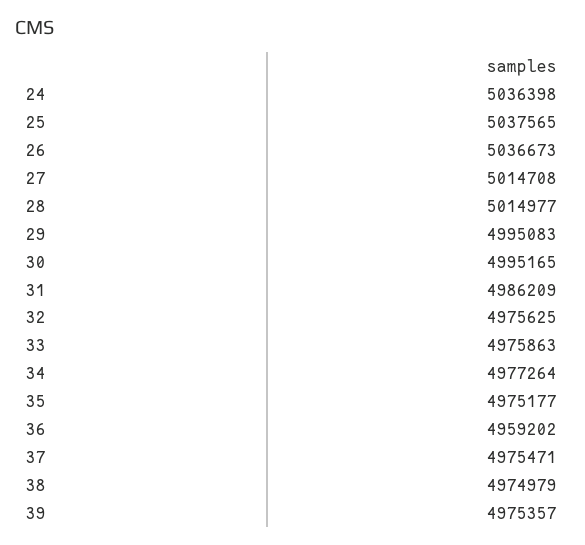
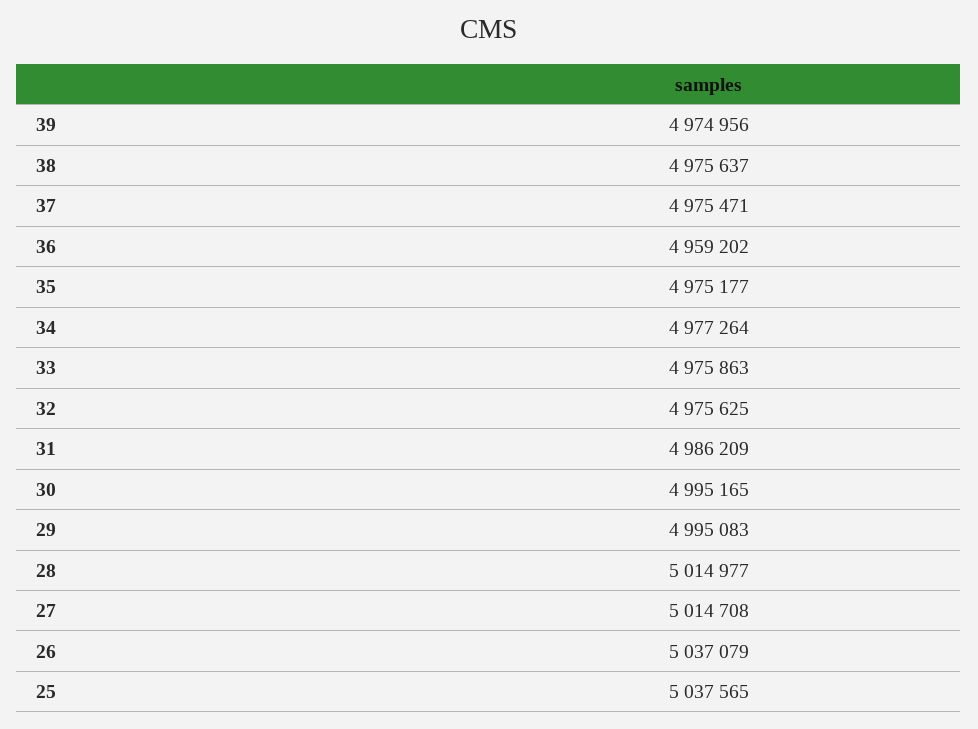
24: 5036398 -> none
26: 5036673 -> 5037079
38: 4974979 -> 4975637
39: 4975357 -> 4974956

